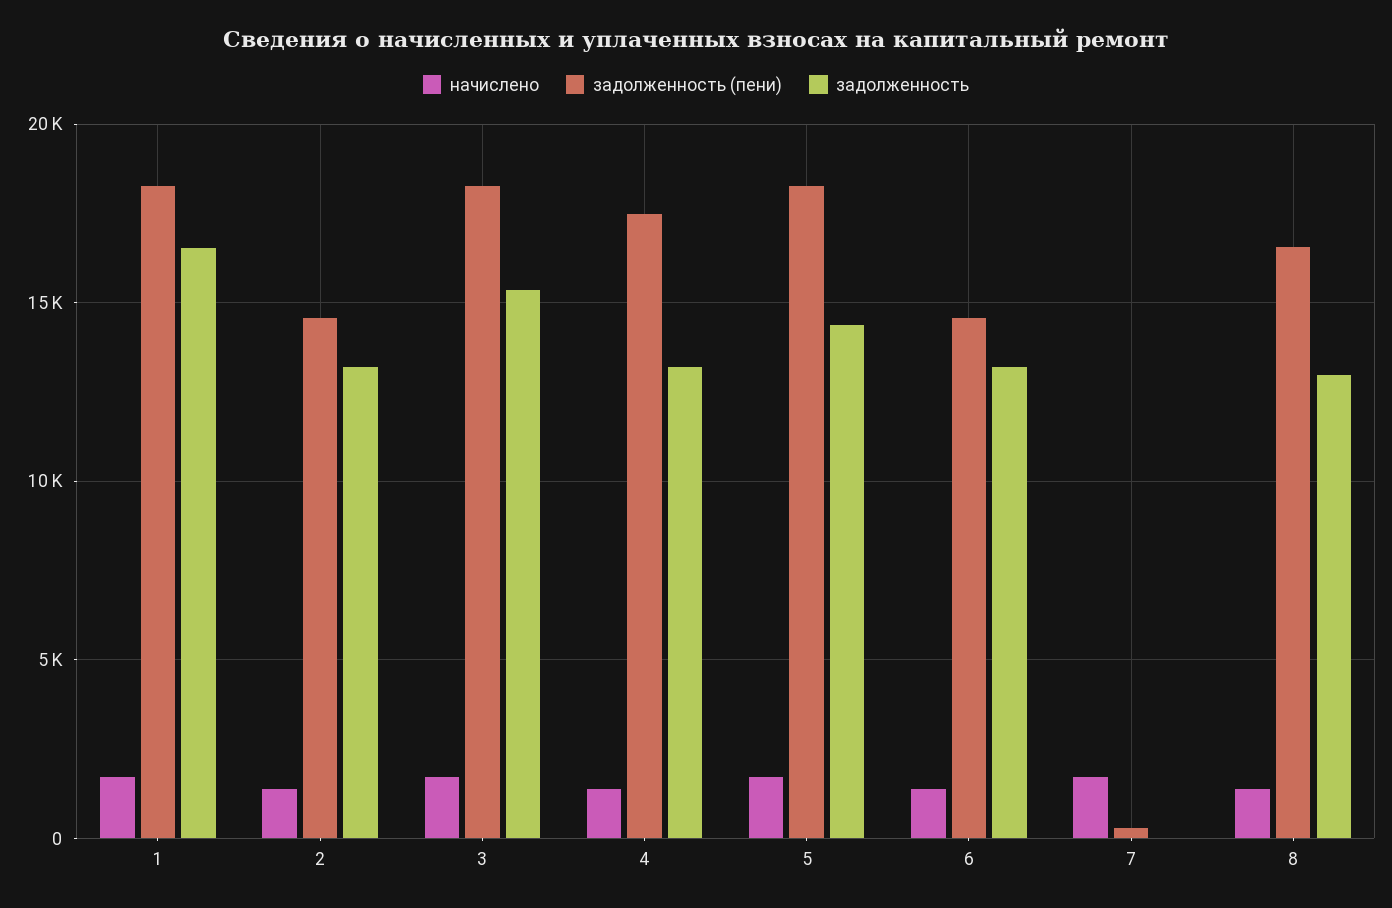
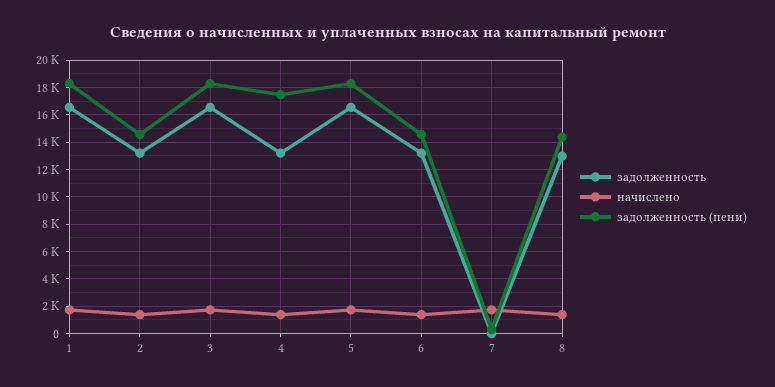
задолженность, 3: 15500 -> 16500
задолженность, 5: 14500 -> 16500
задолженность (пени), 8: 16500 -> 14500

